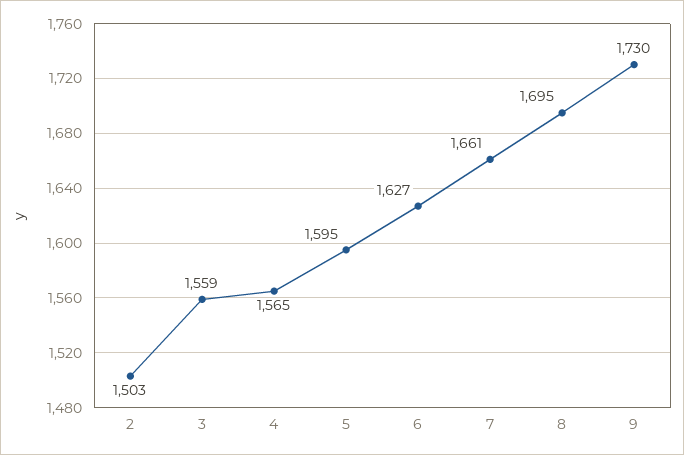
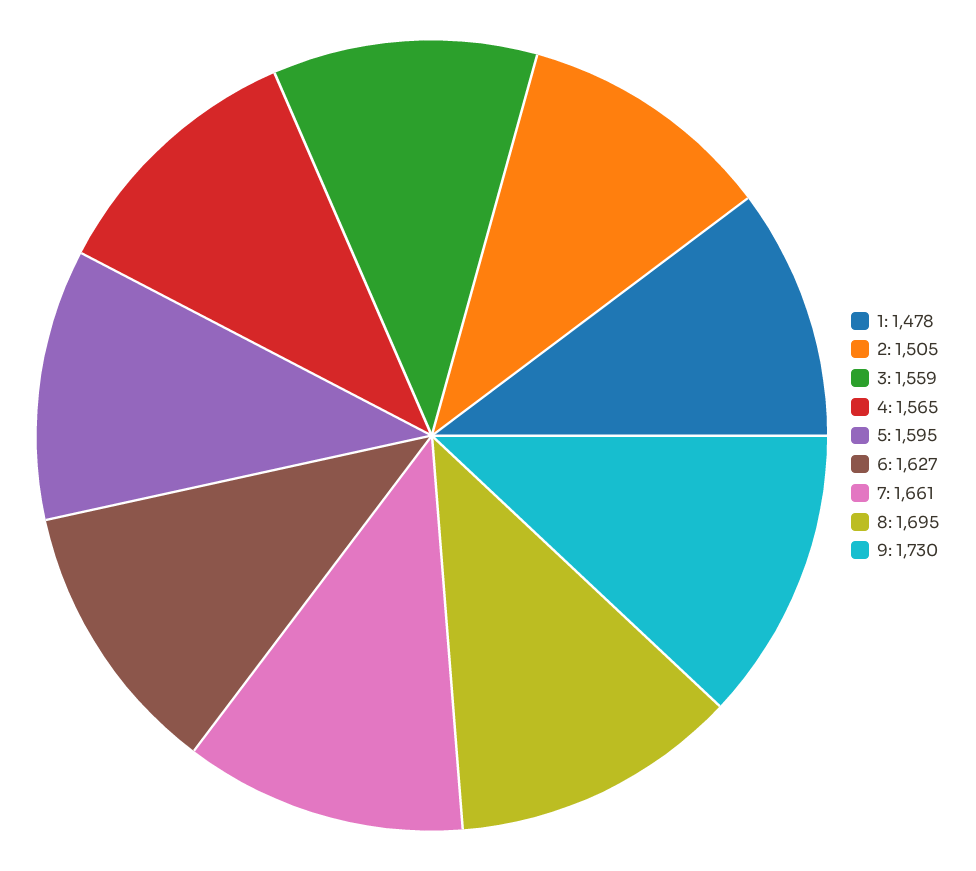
2: 1503 -> 1505
1: none -> 1478

